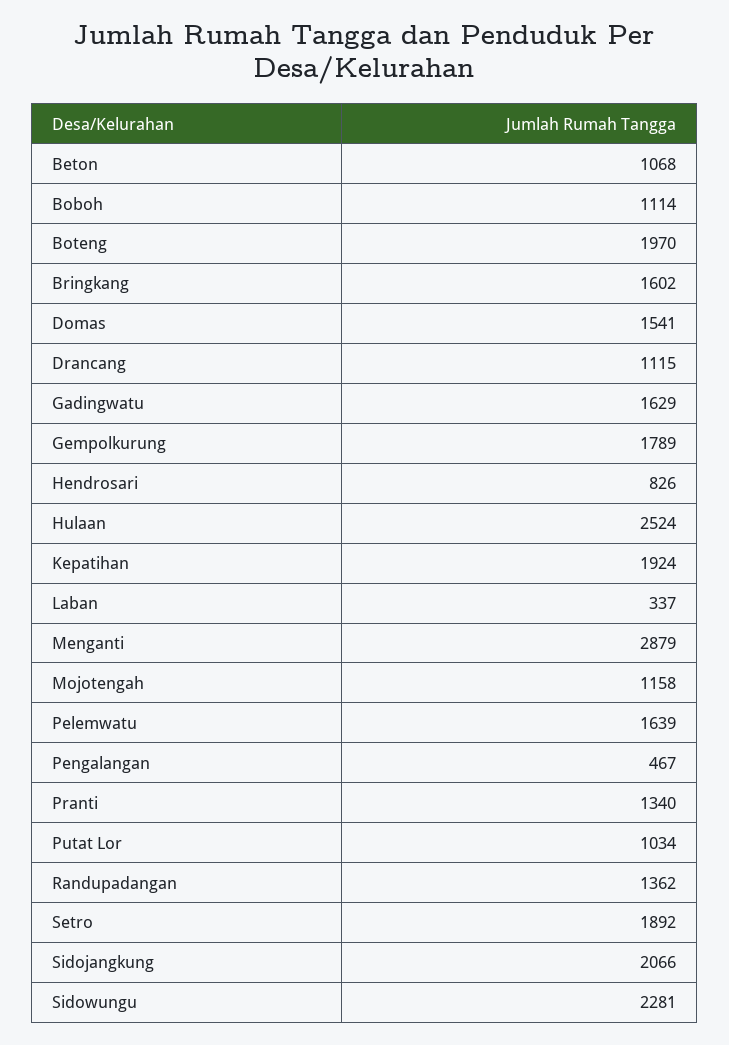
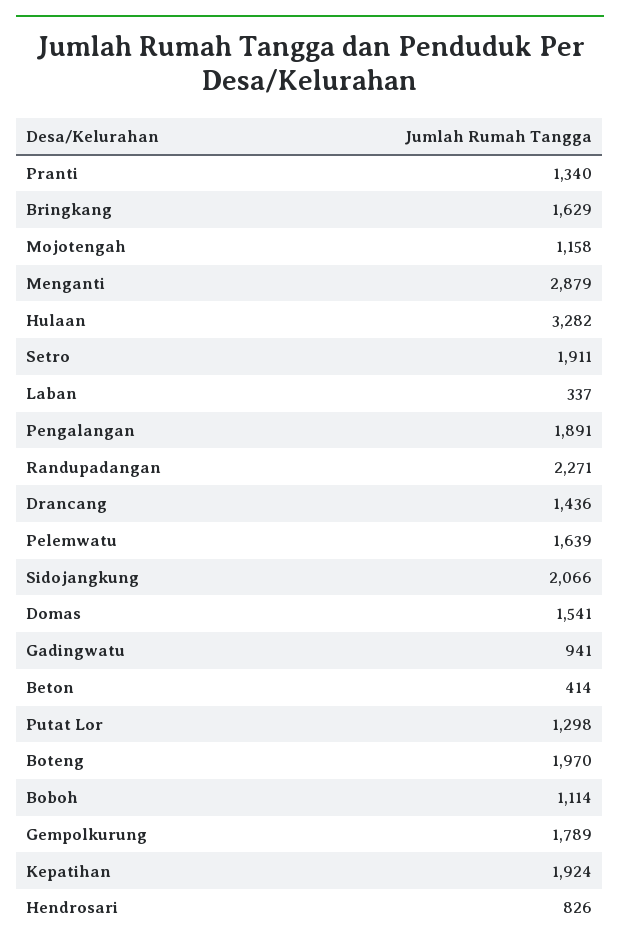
Beton: 1068 -> 414
Bringkang: 1602 -> 1629
Drancang: 1115 -> 1436
Gadingwatu: 1629 -> 941
Hulaan: 2524 -> 3282
Pengalangan: 467 -> 1891
Putat Lor: 1034 -> 1298
Randupadangan: 1362 -> 2271
Setro: 1892 -> 1911
Sidowungu: 2281 -> none

